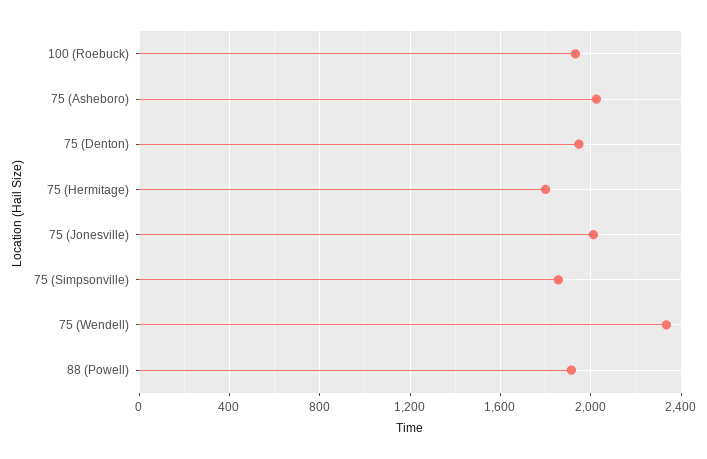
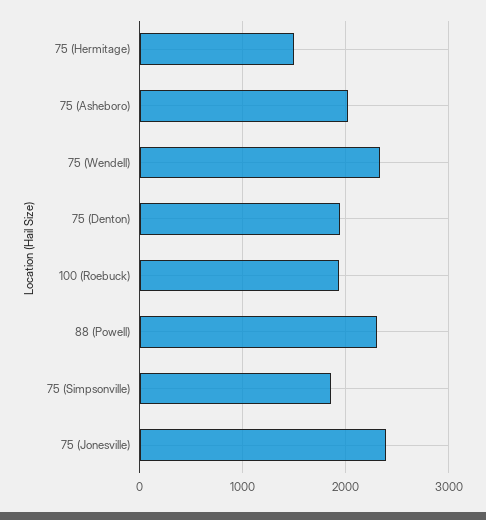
75 (Hermitage): 1800 -> 1500
75 (Jonesville): 2000 -> 2400
88 (Powell): 1900 -> 2300

